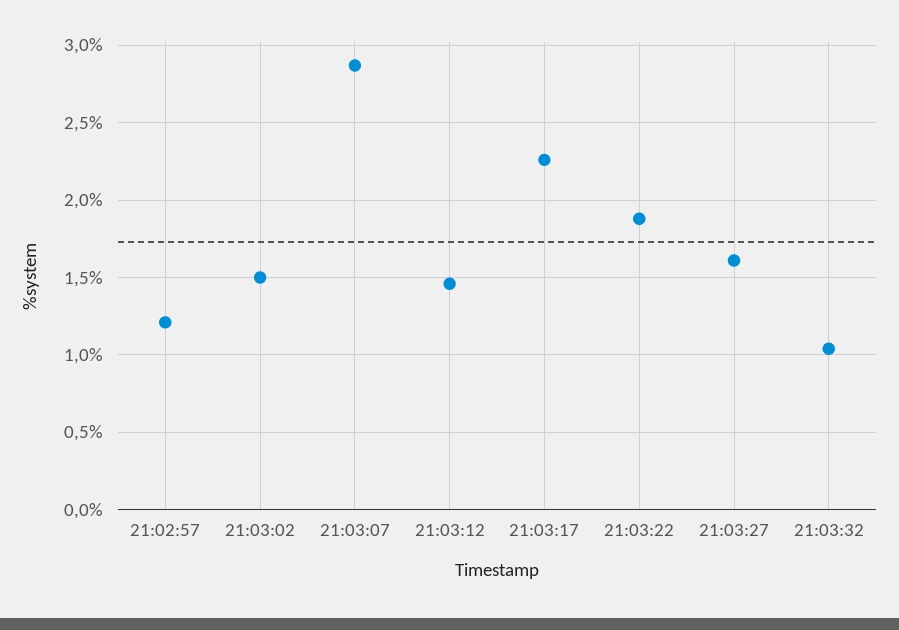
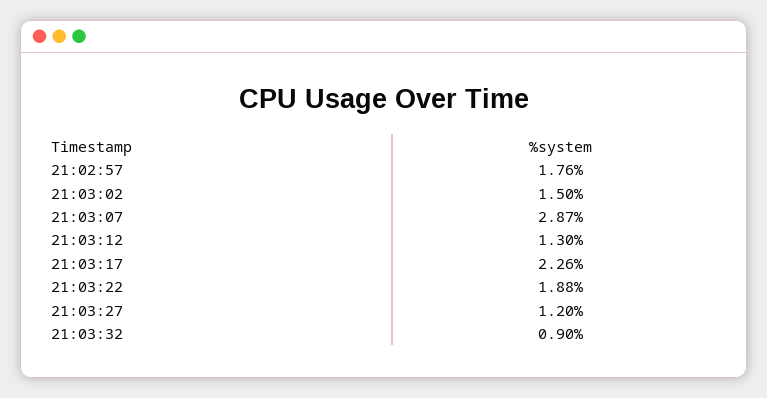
21:02:57: 1.2 -> 1.76
21:03:12: 1.45 -> 1.3
21:03:27: 1.6 -> 1.2
21:03:32: 1.05 -> 0.9

